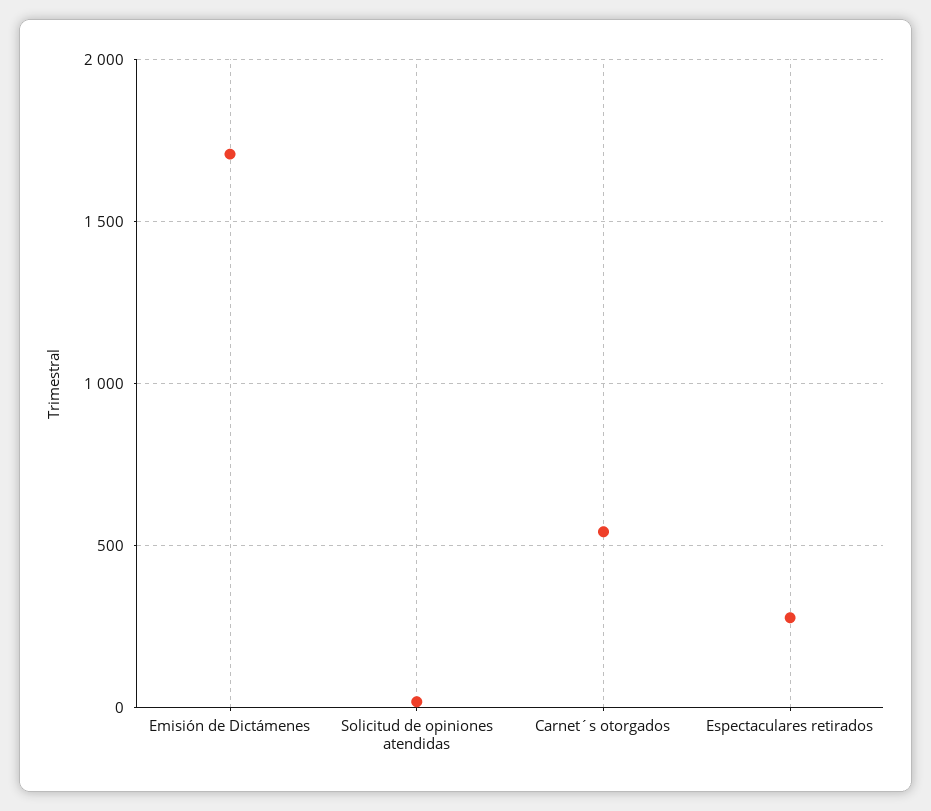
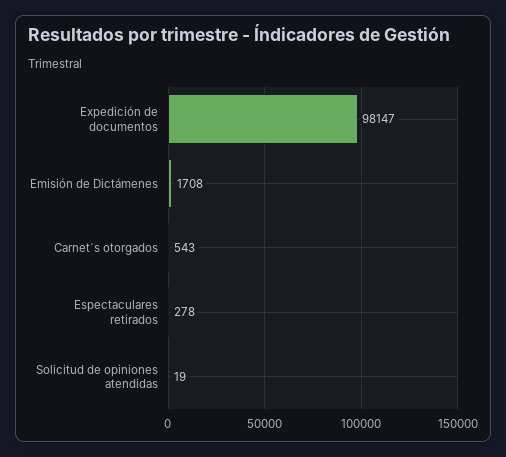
Expedición de documentos: none -> 98147

